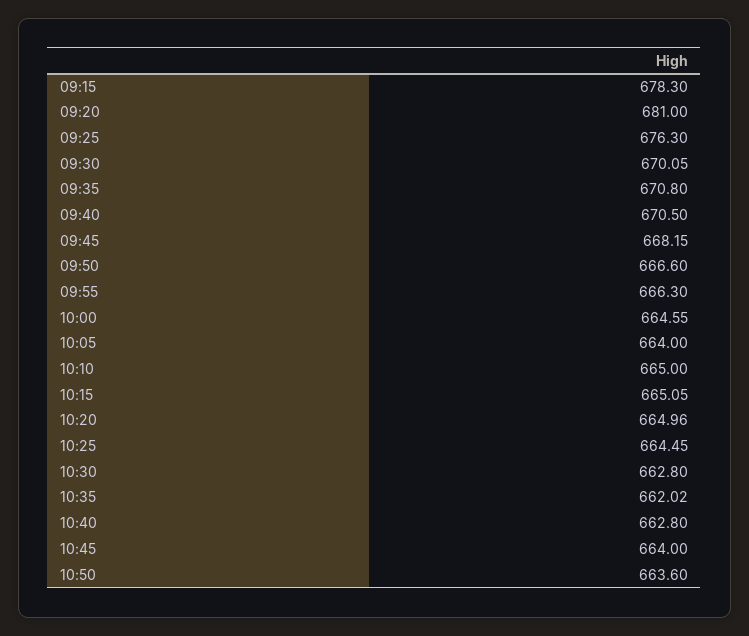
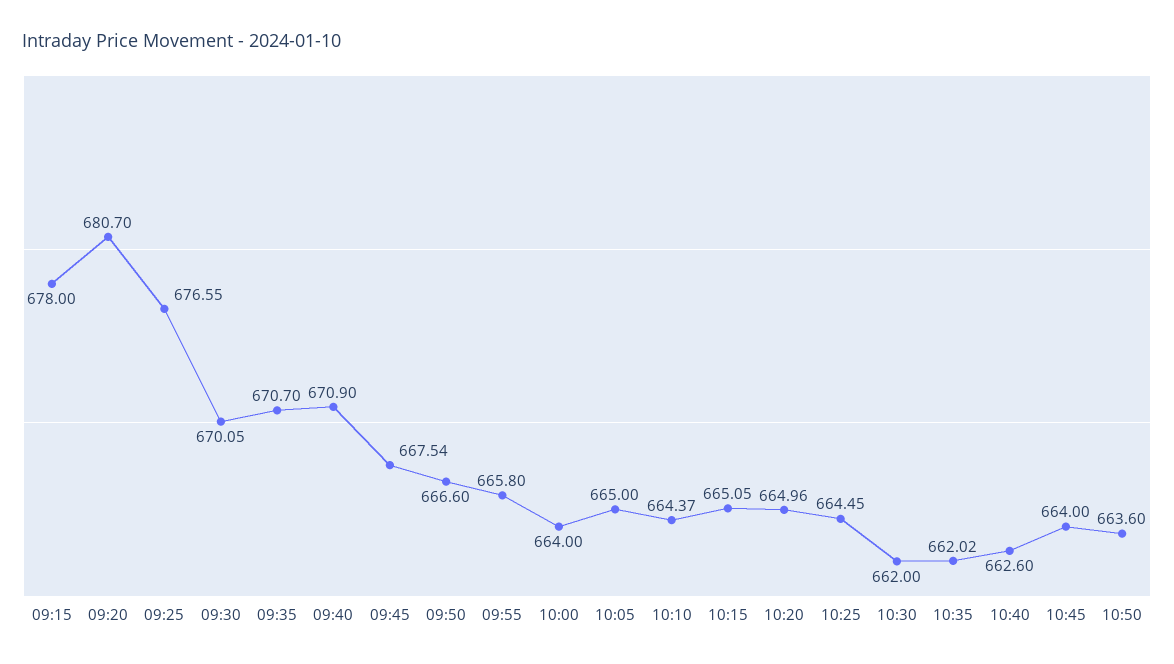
09:15: 678.3 -> 678
09:20: 681 -> 680.7
09:25: 676.3 -> 676.55
09:35: 670.8 -> 670.7
09:40: 670.5 -> 670.9
09:45: 668.15 -> 667.54
09:55: 666.3 -> 665.8
10:00: 664.55 -> 664
10:05: 664 -> 665
10:10: 665 -> 664.37
10:30: 662.8 -> 662
10:40: 662.8 -> 662.6

